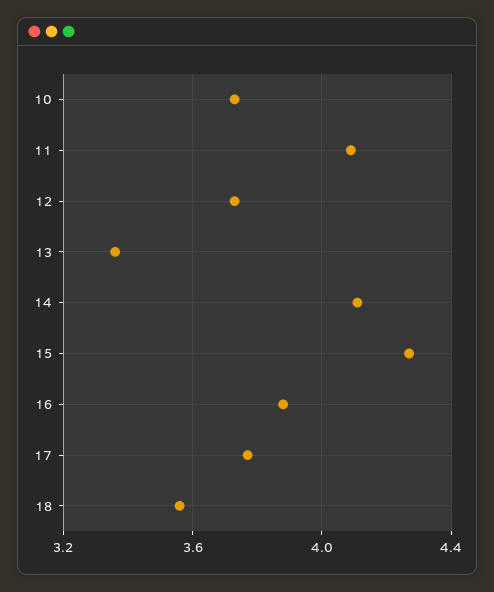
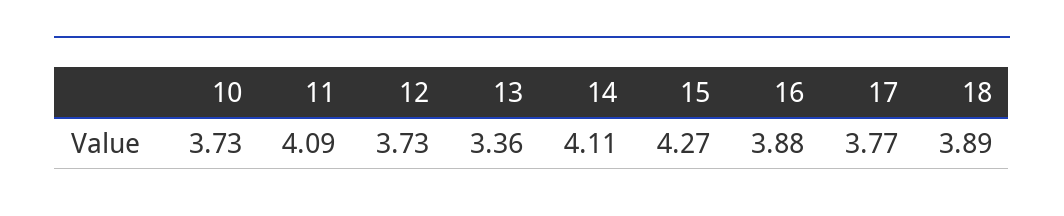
18: 3.55 -> 3.89

